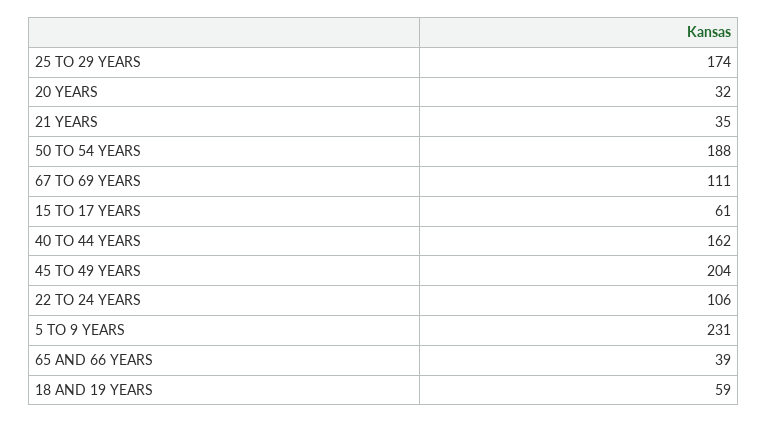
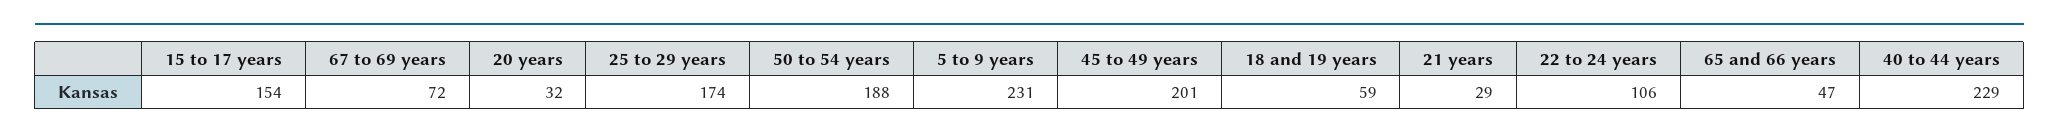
21 YEARS: 35 -> 29
67 TO 69 YEARS: 111 -> 72
15 TO 17 YEARS: 61 -> 154
40 TO 44 YEARS: 162 -> 229
45 TO 49 YEARS: 204 -> 201
65 AND 66 YEARS: 39 -> 47

